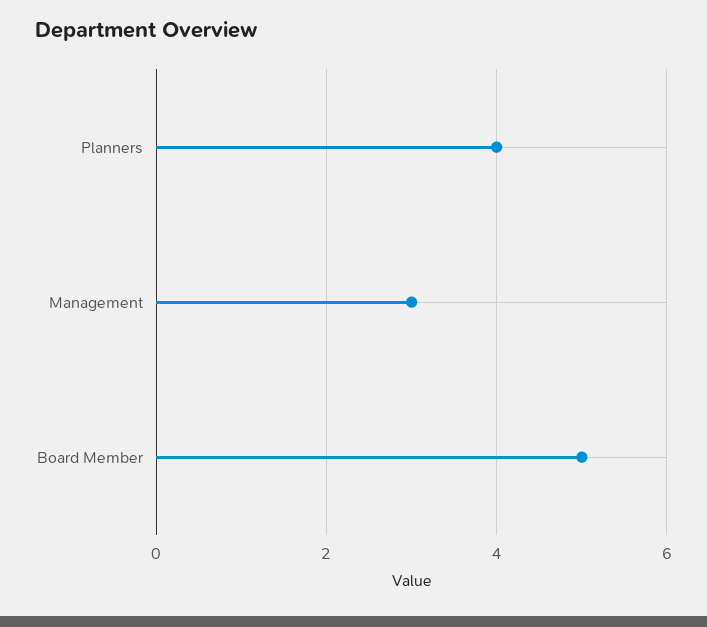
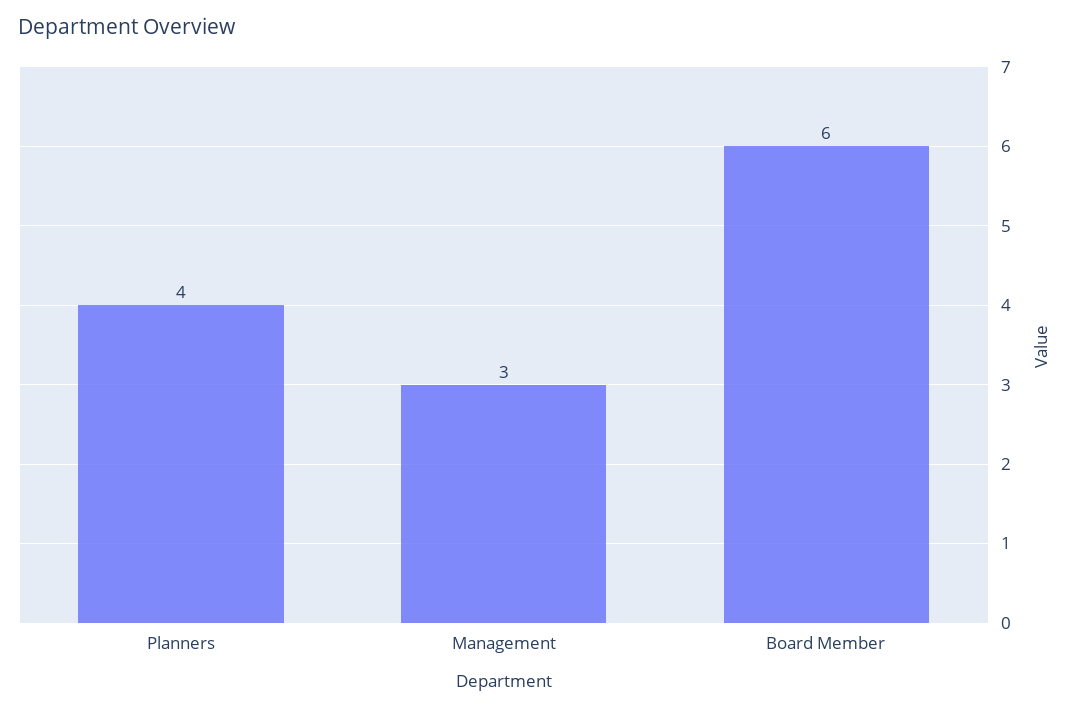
Board Member: 5 -> 6

